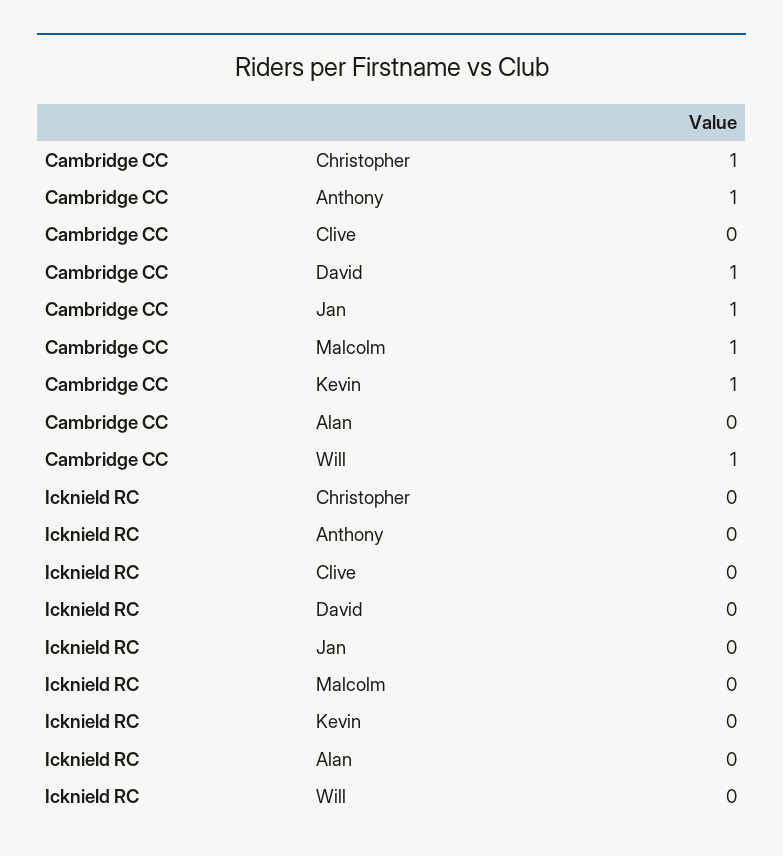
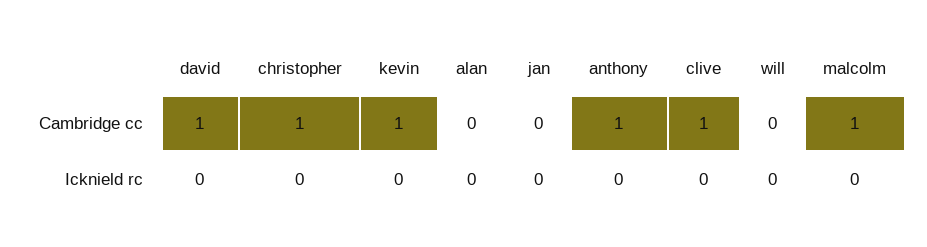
Cambridge CC, Clive: 0 -> 1
Cambridge CC, Jan: 1 -> 0
Cambridge CC, Will: 1 -> 0

